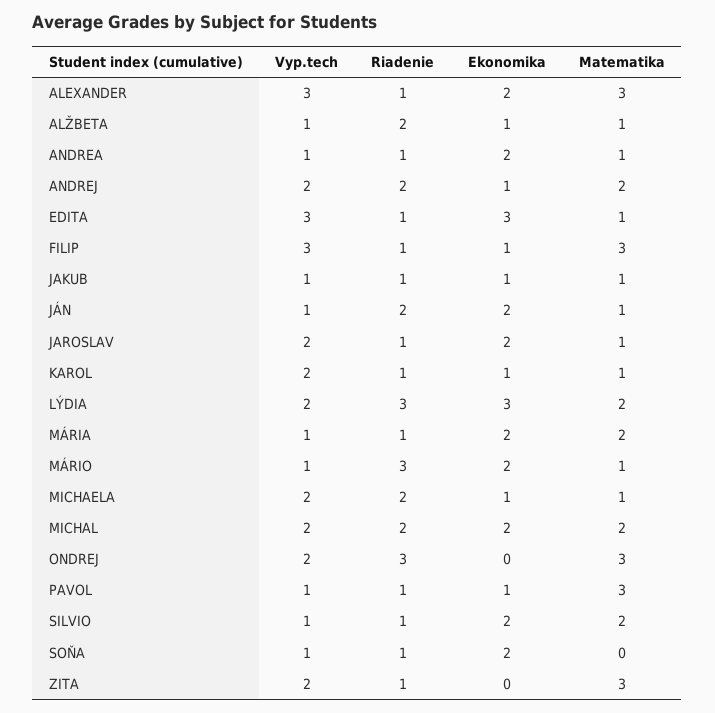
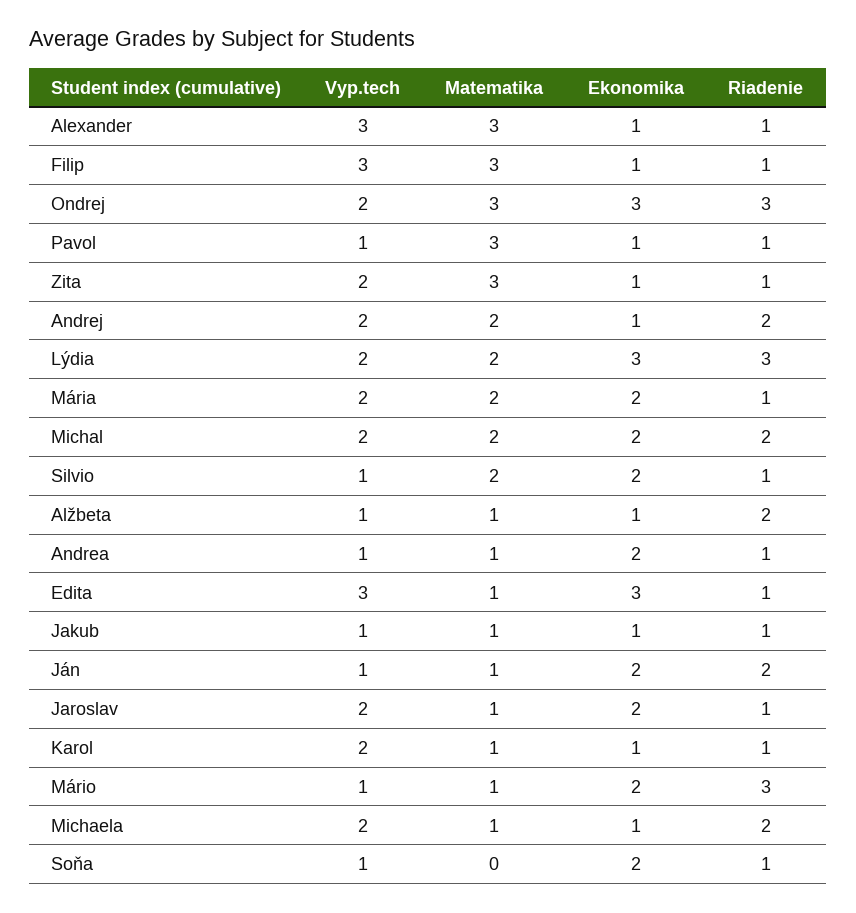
Ekonomika, ALEXANDER: 2 -> 1
Vyp.tech, MÁRIA: 1 -> 2
Ekonomika, ONDREJ: 0 -> 3
Ekonomika, ZITA: 0 -> 1

